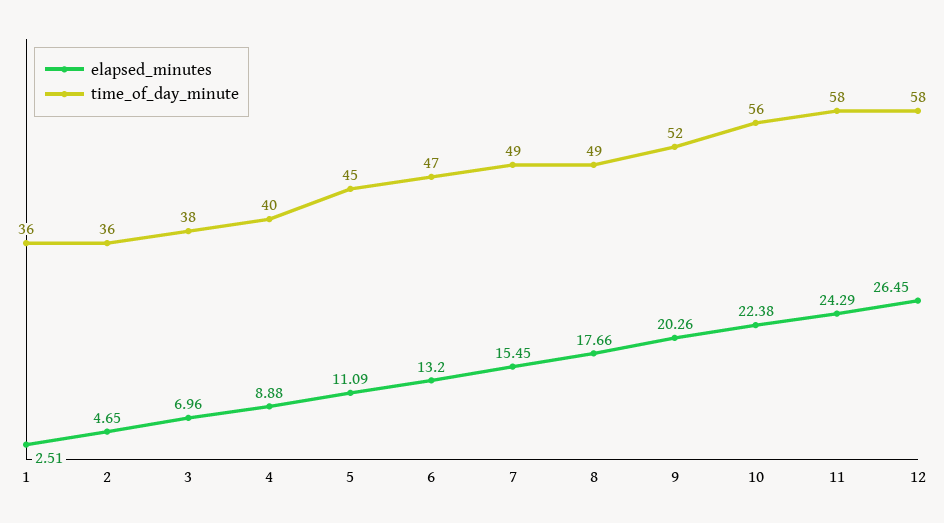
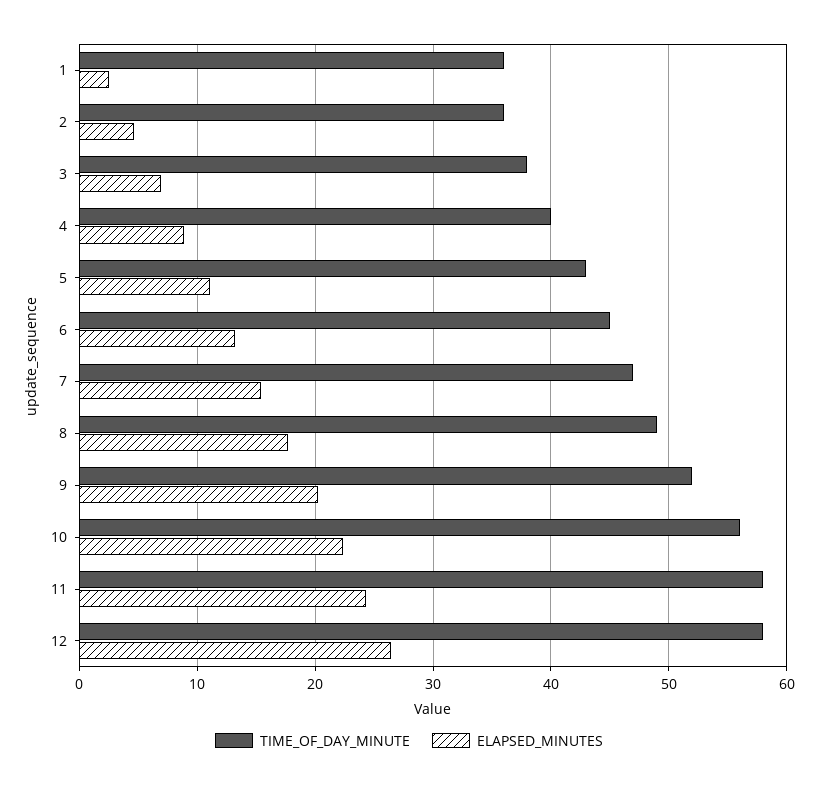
time_of_day_minute, 5: 45 -> 43
time_of_day_minute, 6: 47 -> 45
time_of_day_minute, 7: 49 -> 47

